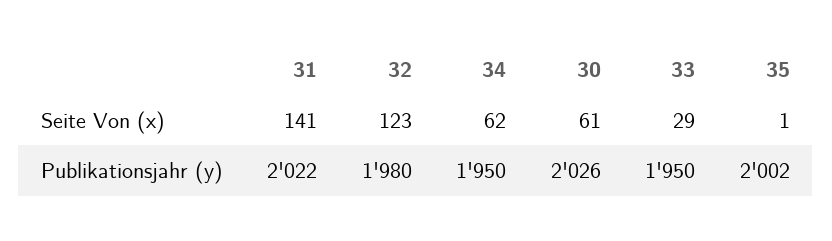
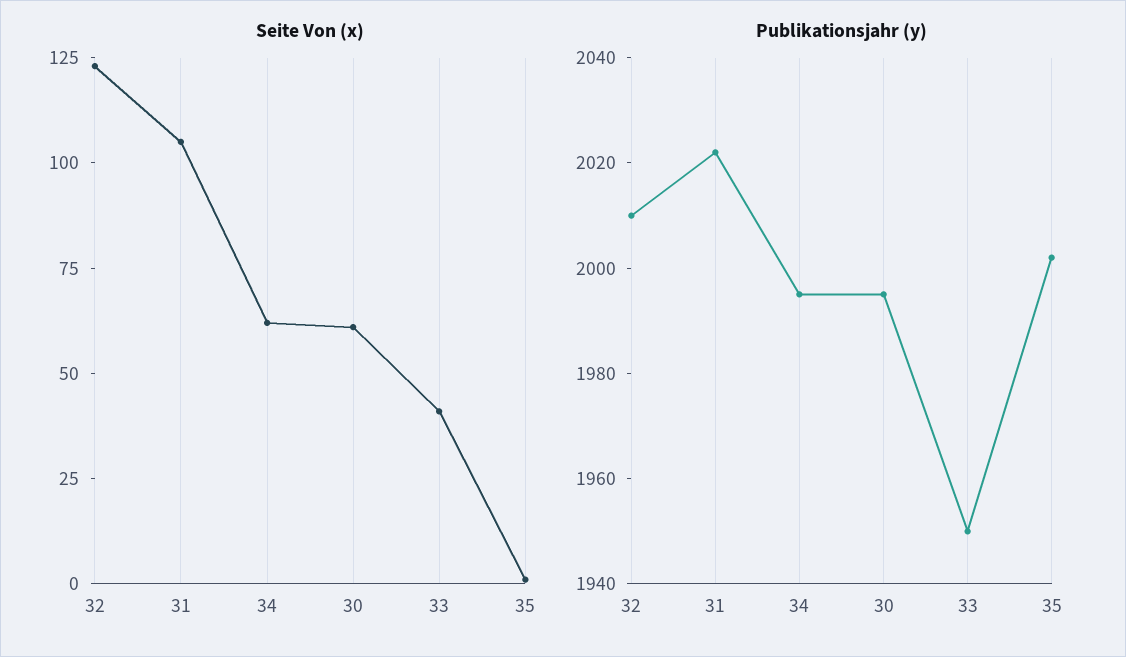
Seite Von (x), 31: 141 -> 105
Seite Von (x), 33: 29 -> 40
Publikationsjahr (y), 32: 1980 -> 2010
Publikationsjahr (y), 34: 1950 -> 1995
Publikationsjahr (y), 30: 2026 -> 1995

